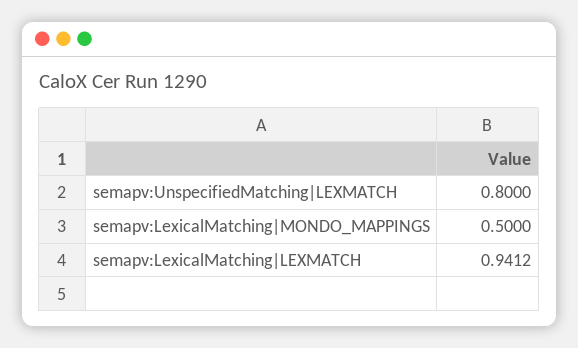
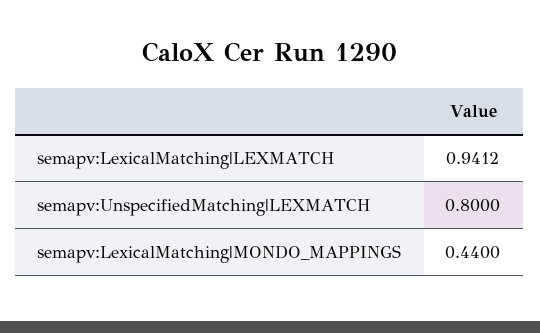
semapv:LexicalMatching|MONDO_MAPPINGS: 0.5 -> 0.44

